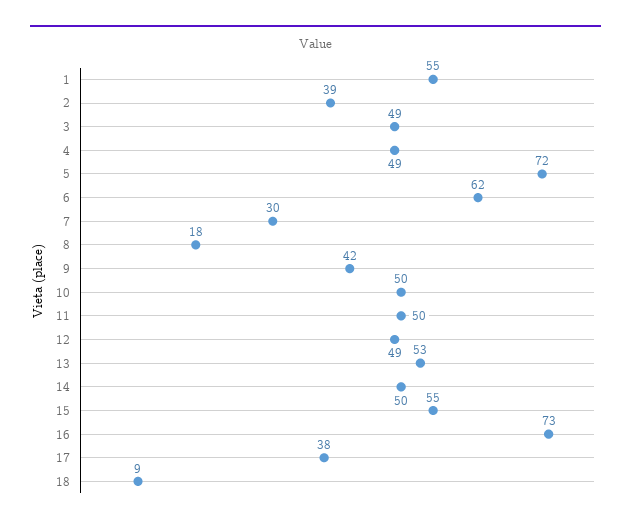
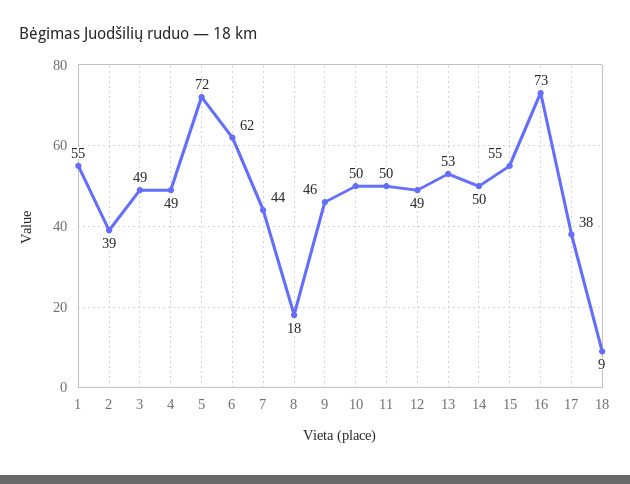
7: 30 -> 44
9: 42 -> 46

